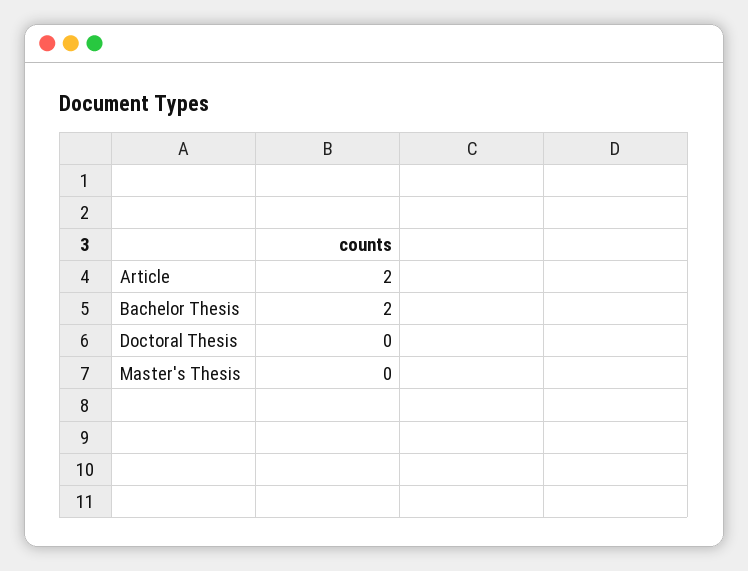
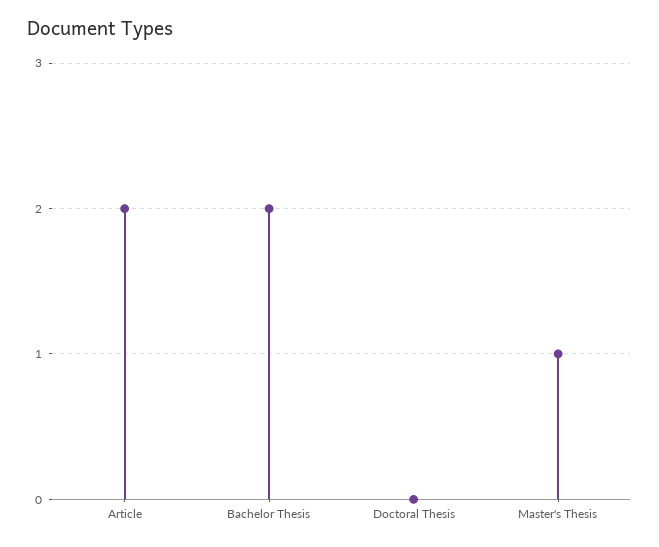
Master's Thesis: 0 -> 1

